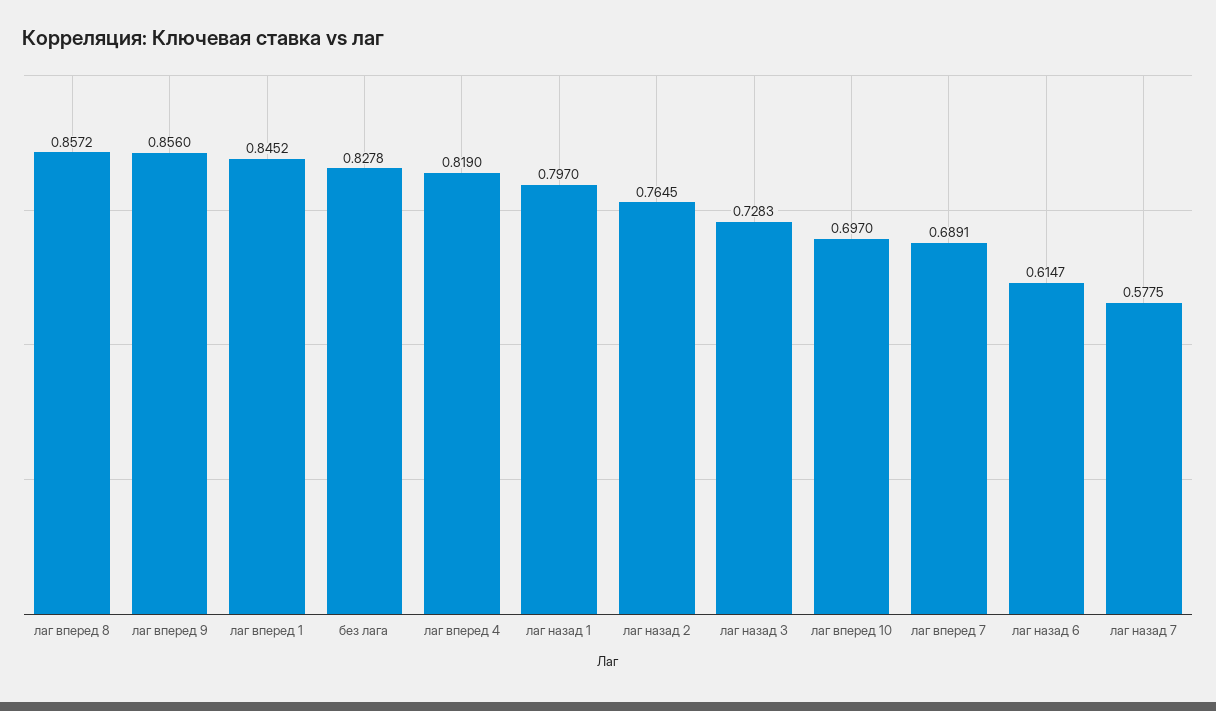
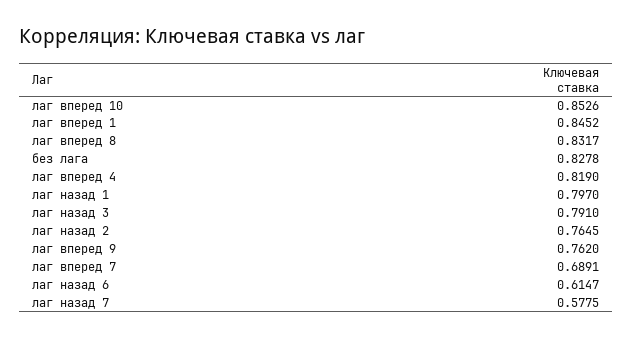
лаг вперед 8: 0.8572 -> 0.8317
лаг вперед 9: 0.856 -> 0.762
лаг назад 3: 0.7283 -> 0.791
лаг вперед 10: 0.697 -> 0.8526

